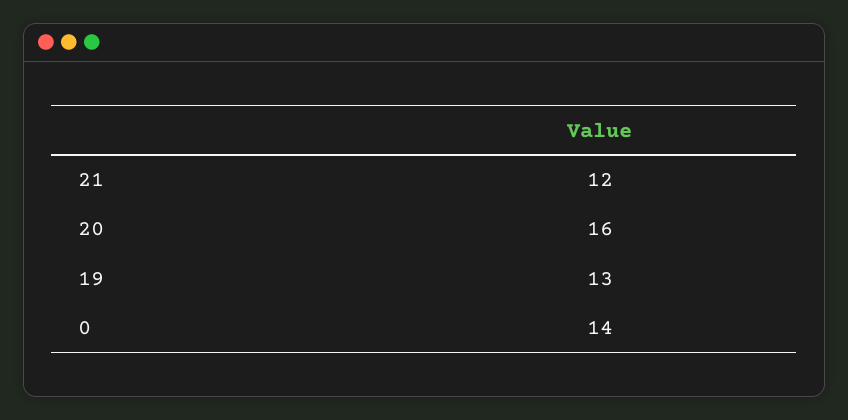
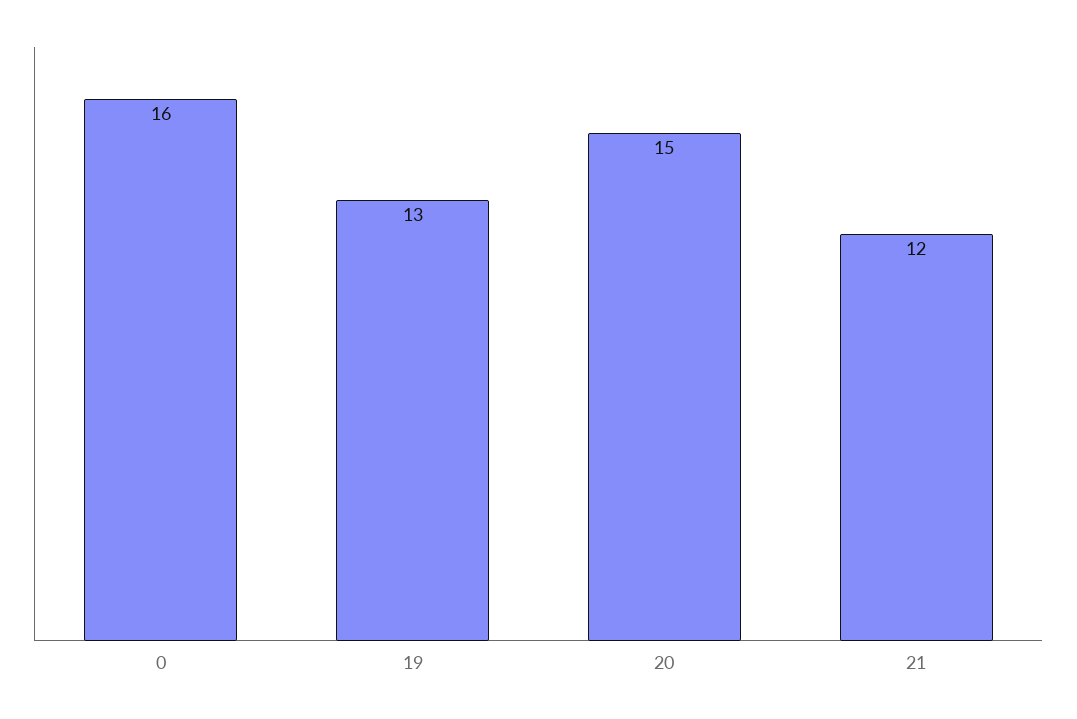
20: 16 -> 15
0: 14 -> 16

